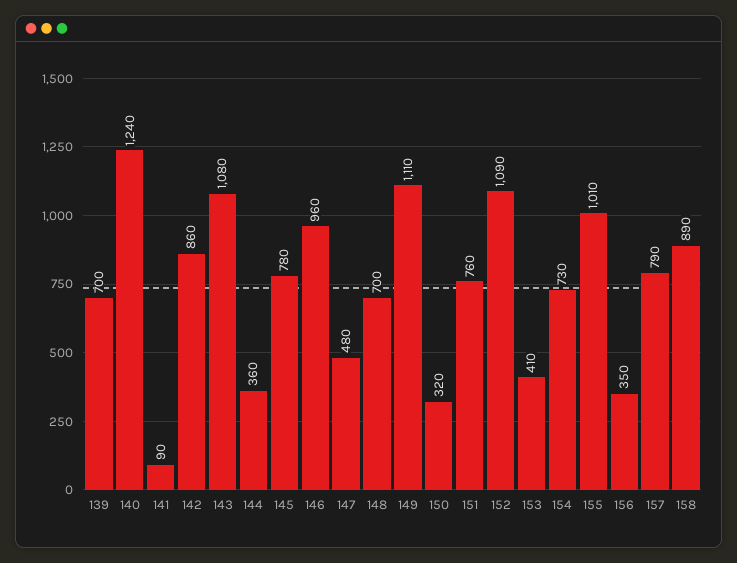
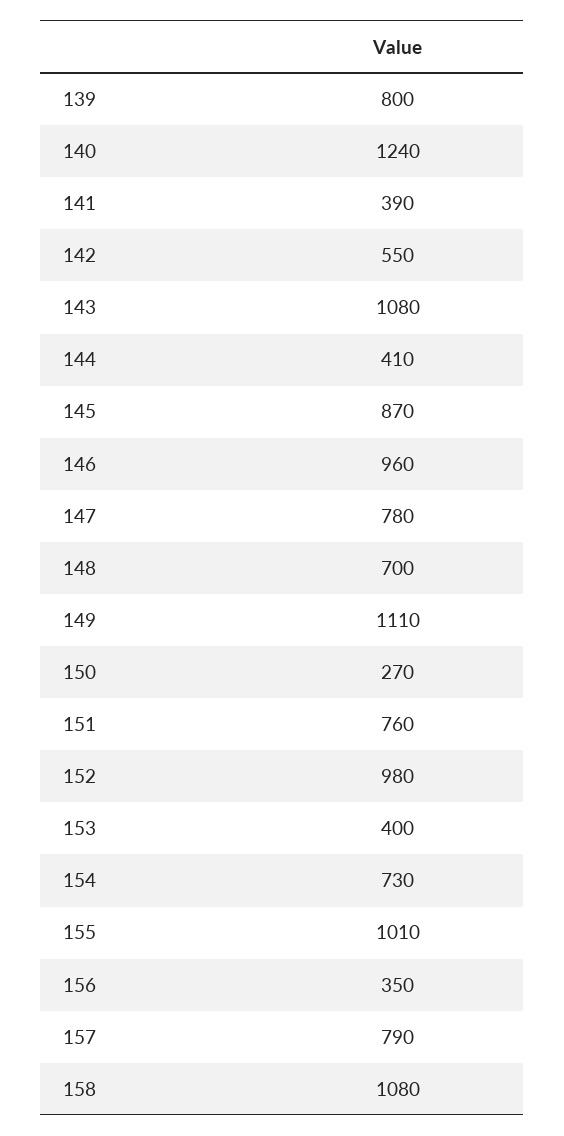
139: 700 -> 800
141: 90 -> 390
142: 860 -> 550
144: 360 -> 410
145: 780 -> 870
147: 480 -> 780
150: 320 -> 270
152: 1090 -> 980
153: 410 -> 400
158: 890 -> 1080

